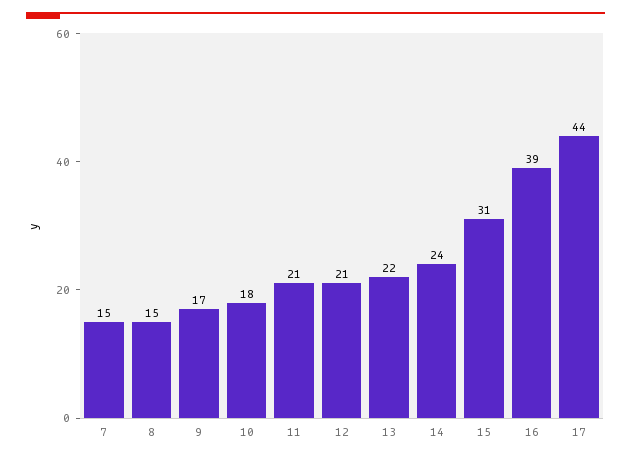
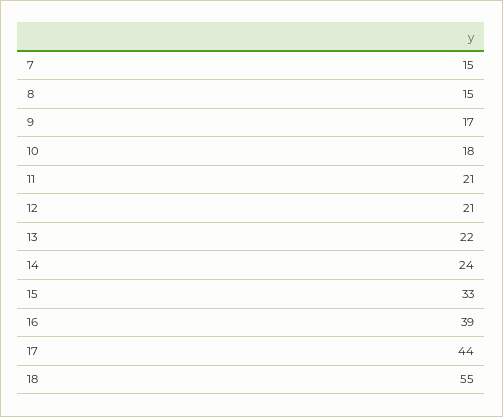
15: 31 -> 33
18: none -> 55

